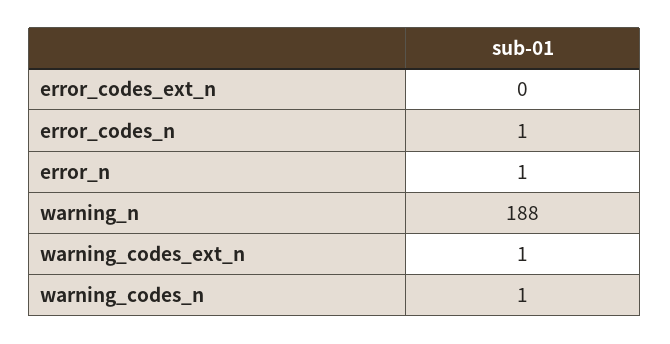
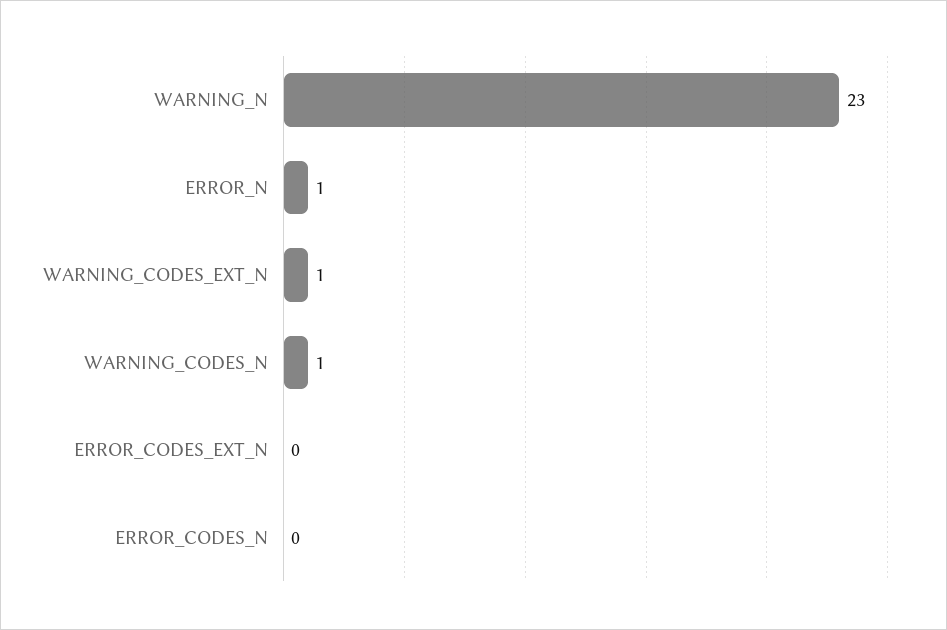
error_codes_n: 1 -> 0
warning_n: 188 -> 23

